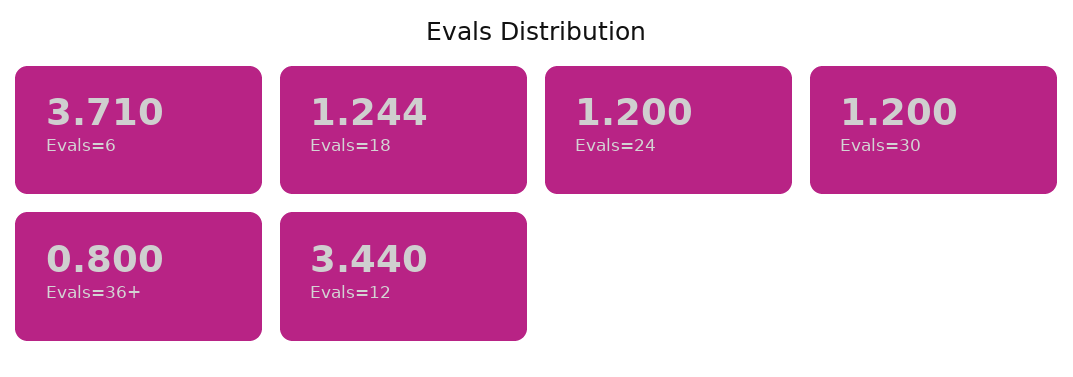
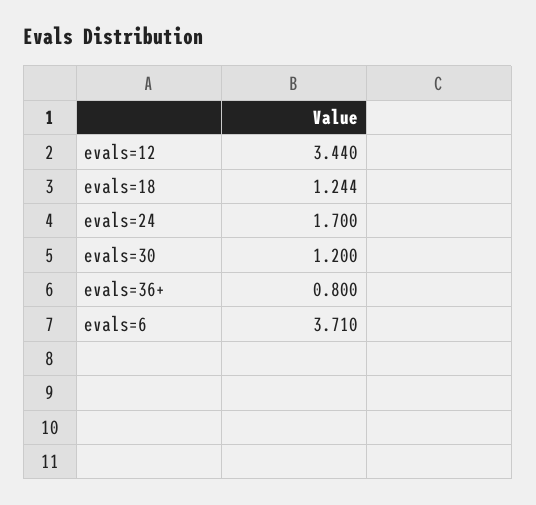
Evals=24: 1.2 -> 1.7

